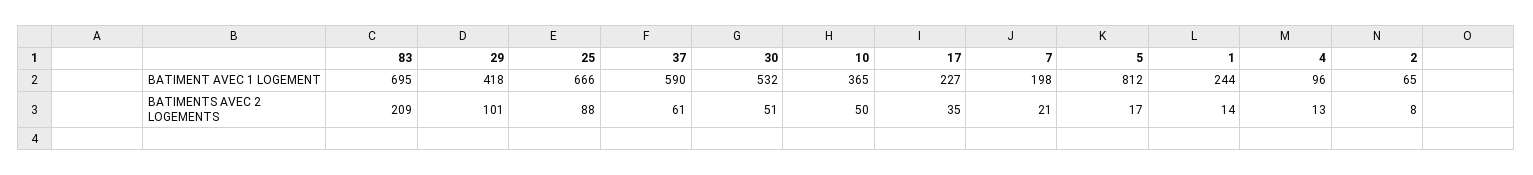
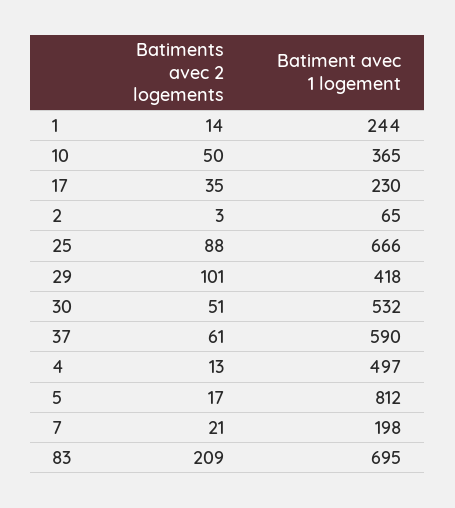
17, BATIMENT AVEC 1 LOGEMENT: 227 -> 230
4, BATIMENT AVEC 1 LOGEMENT: 96 -> 497
2, BATIMENTS AVEC 2 LOGEMENTS: 8 -> 3

